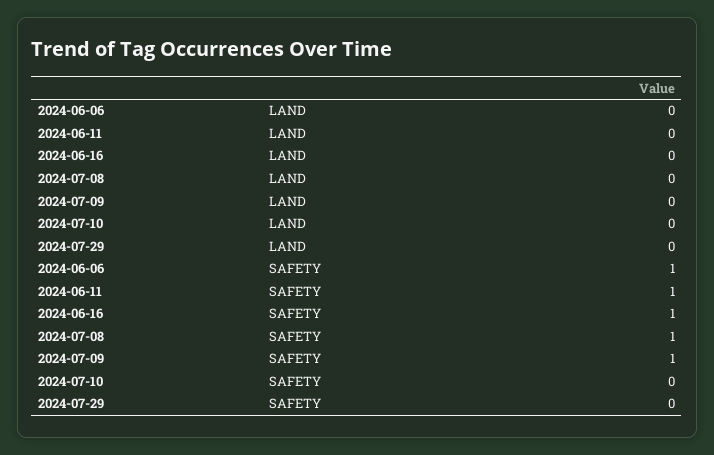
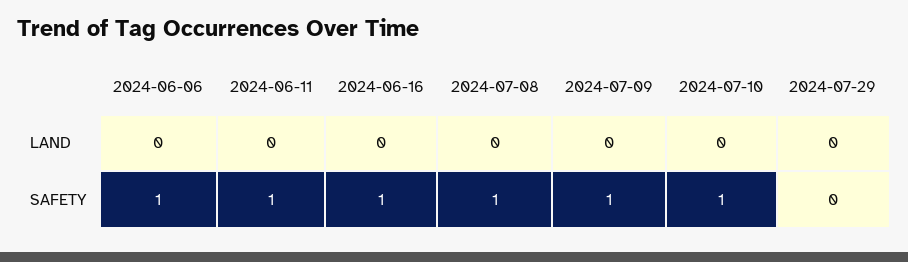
2024-07-10, SAFETY: 0 -> 1

